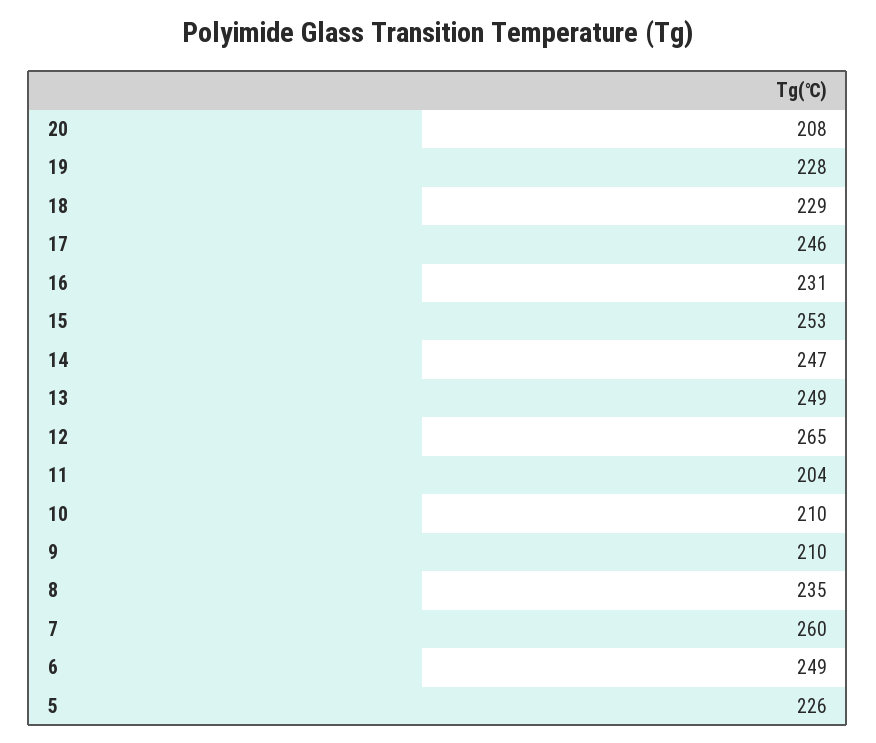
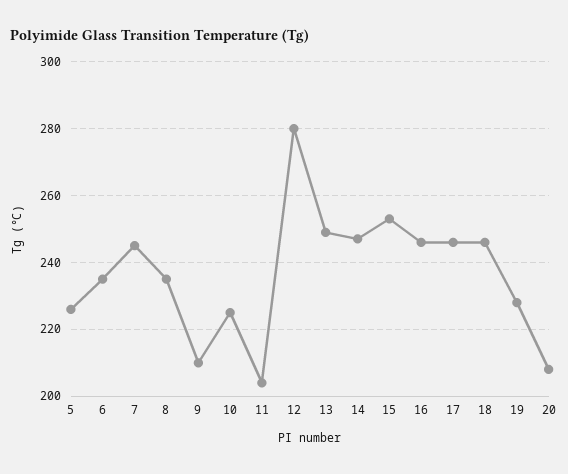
18: 229 -> 245
16: 231 -> 245
12: 265 -> 280
10: 210 -> 225
7: 260 -> 245
6: 249 -> 235

